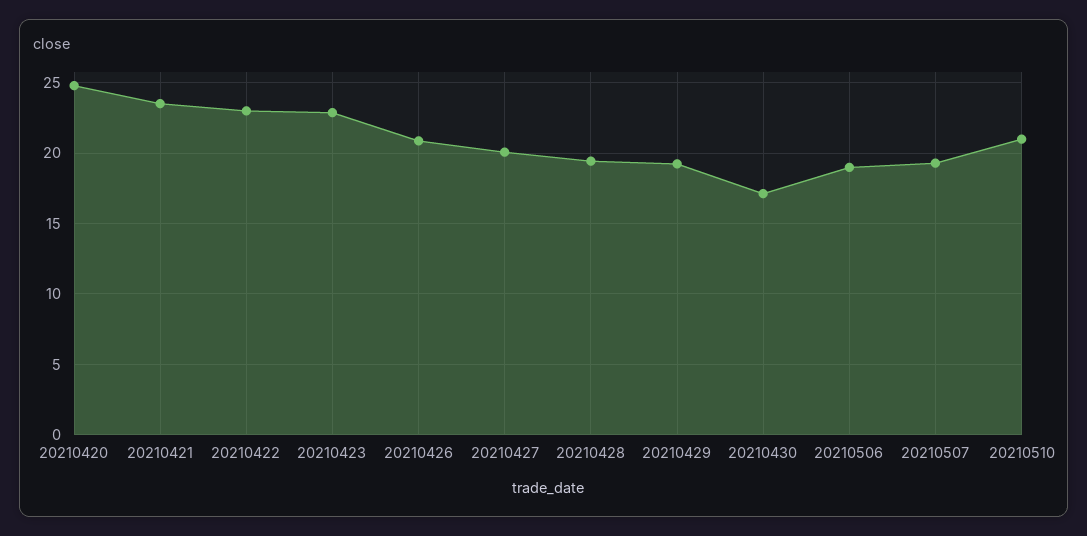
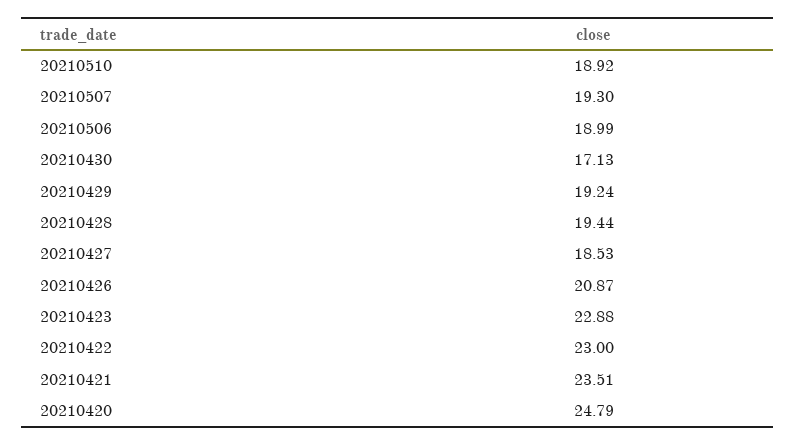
20210427: 20 -> 18.53
20210510: 21 -> 18.92

